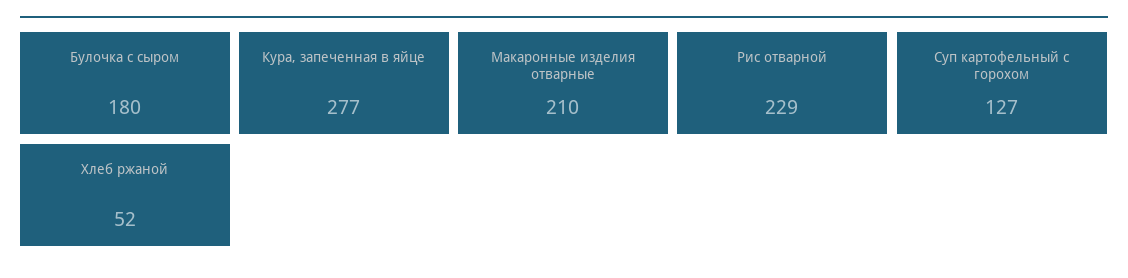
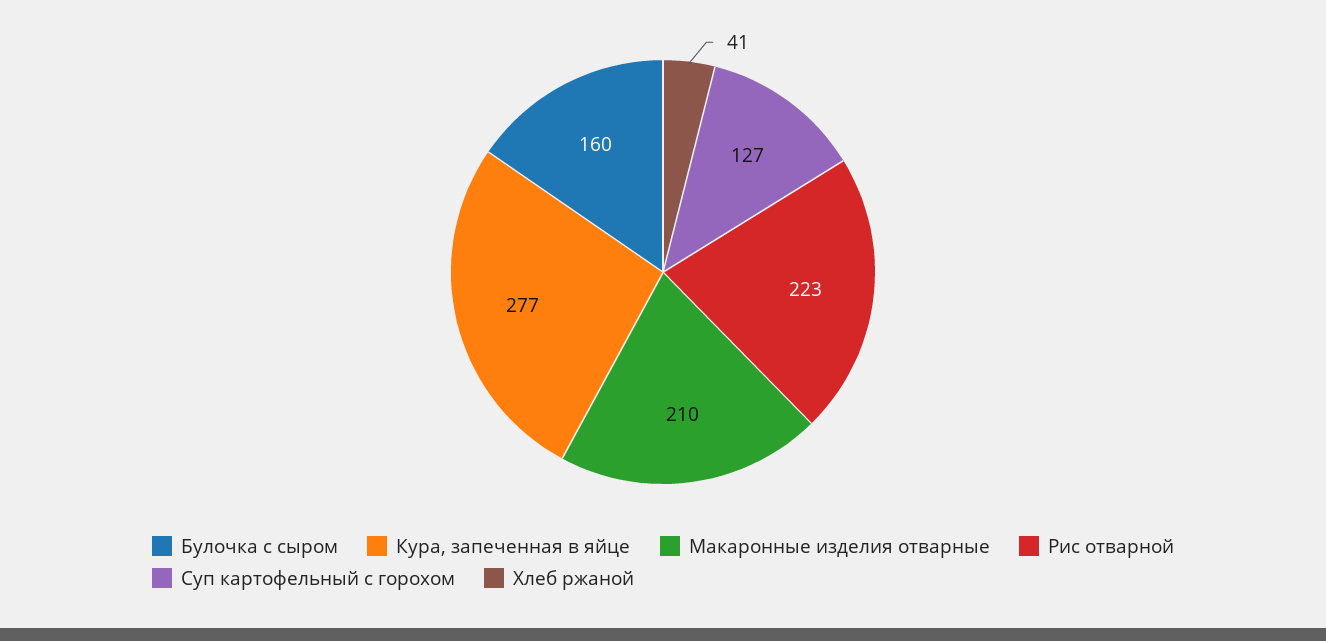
Булочка с сыром: 180 -> 160
Рис отварной: 229 -> 223
Хлеб ржаной: 52 -> 41

